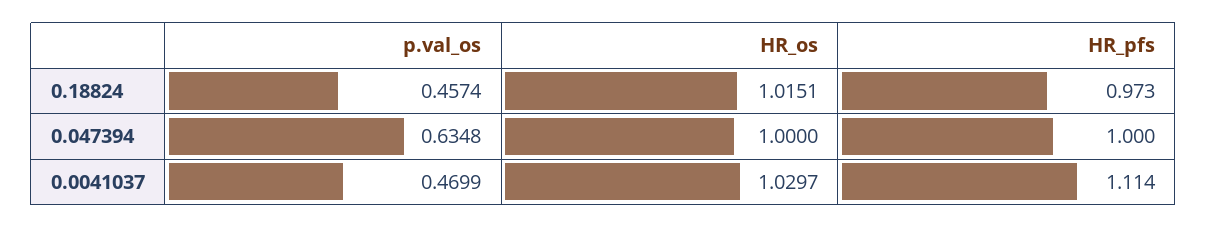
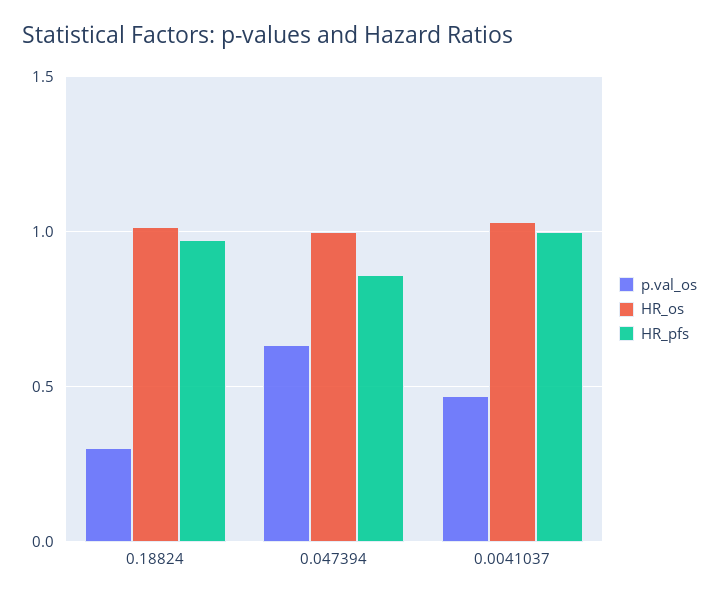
p.val_os, 0.18824: 0.4574 -> 0.3
HR_pfs, 0.047394: 1 -> 0.85
HR_pfs, 0.0041037: 1.114 -> 1

